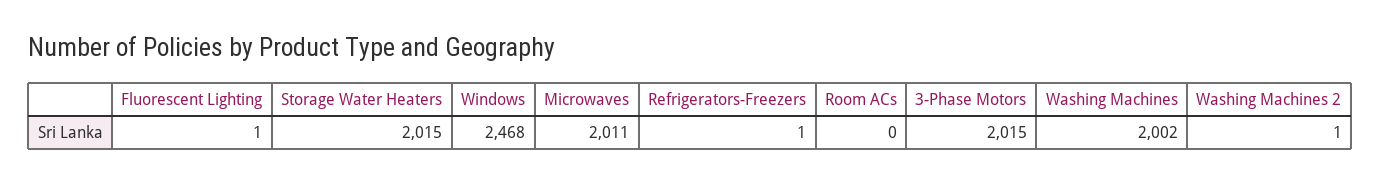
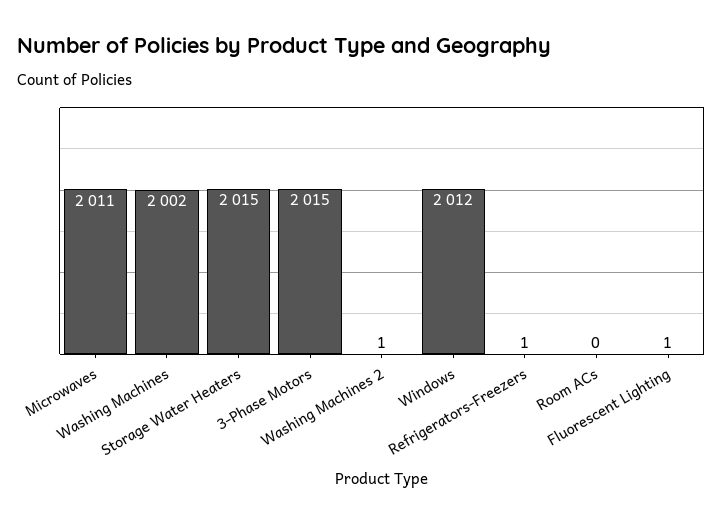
Windows: 2468 -> 2012

